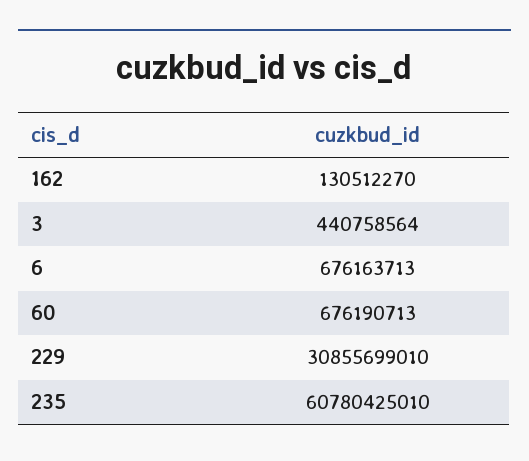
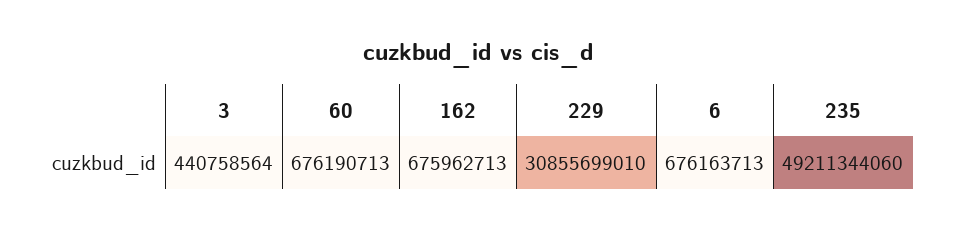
162: 130512270 -> 675962713
235: 60780425010 -> 49211344060

